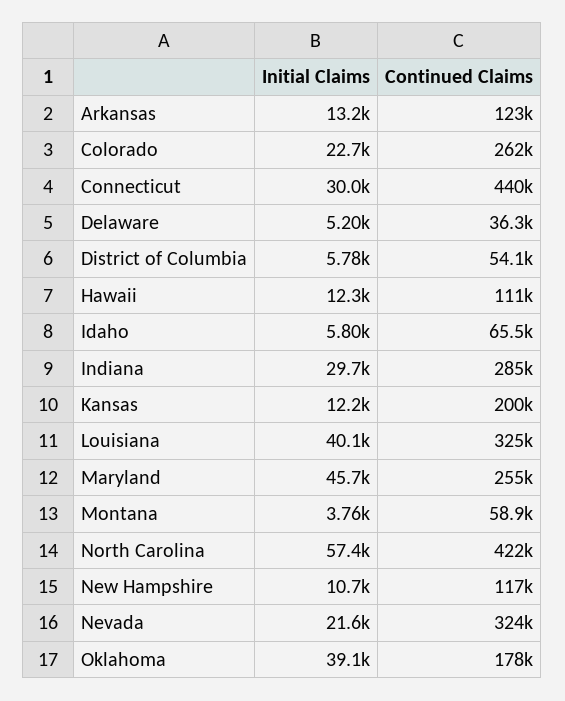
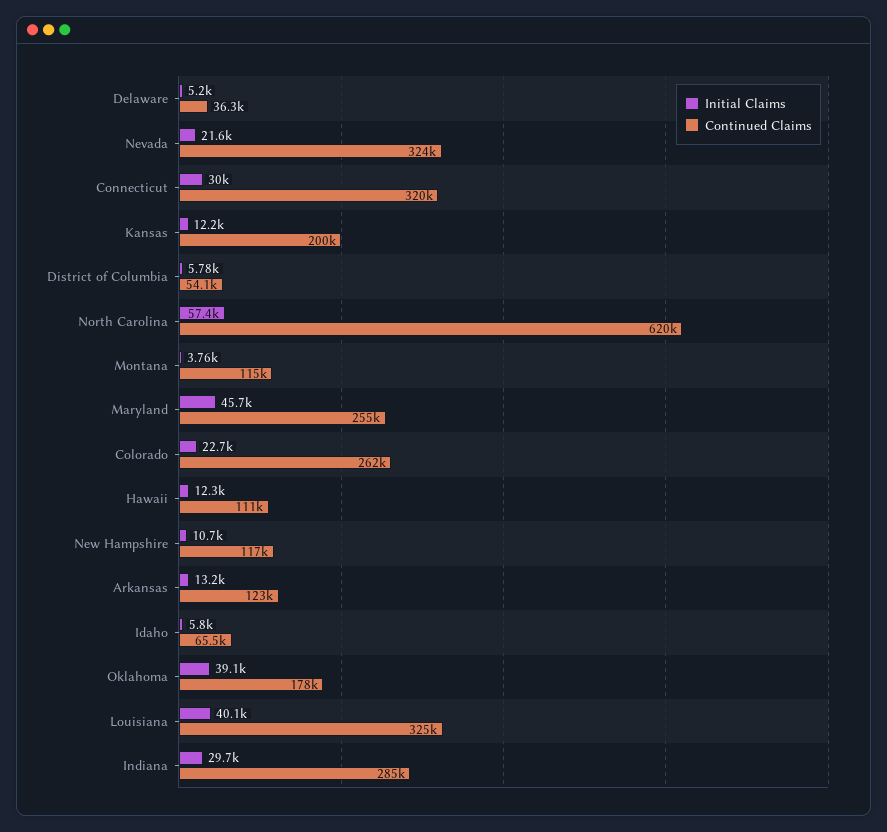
Continued Claims, Connecticut: 440000 -> 320000
Continued Claims, Montana: 58900 -> 115000
Continued Claims, North Carolina: 422000 -> 620000

